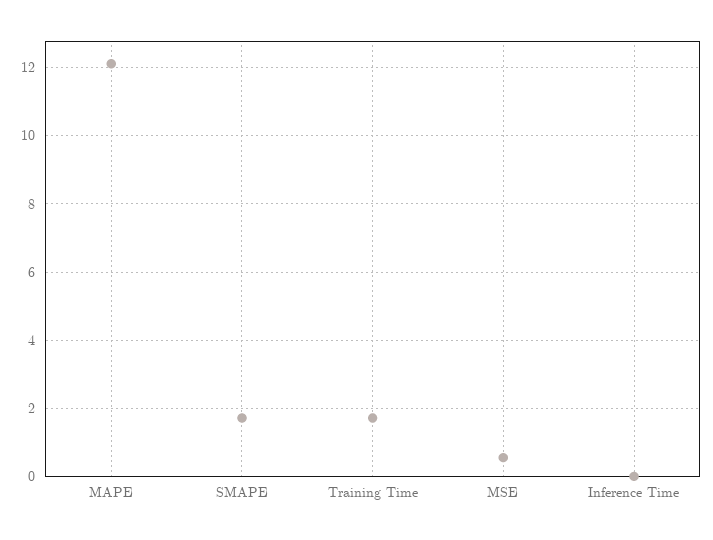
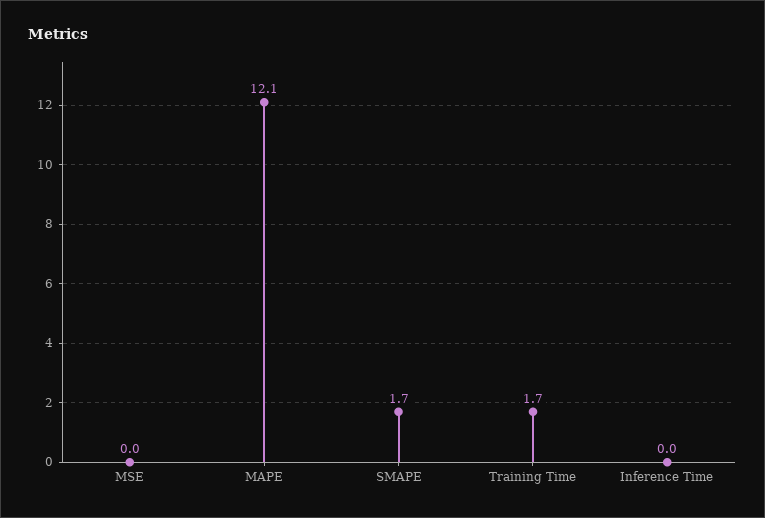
MSE: 0.6 -> 0

